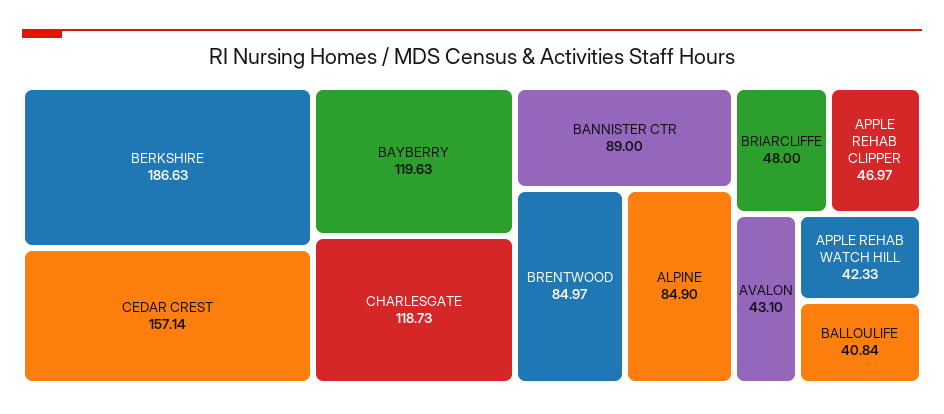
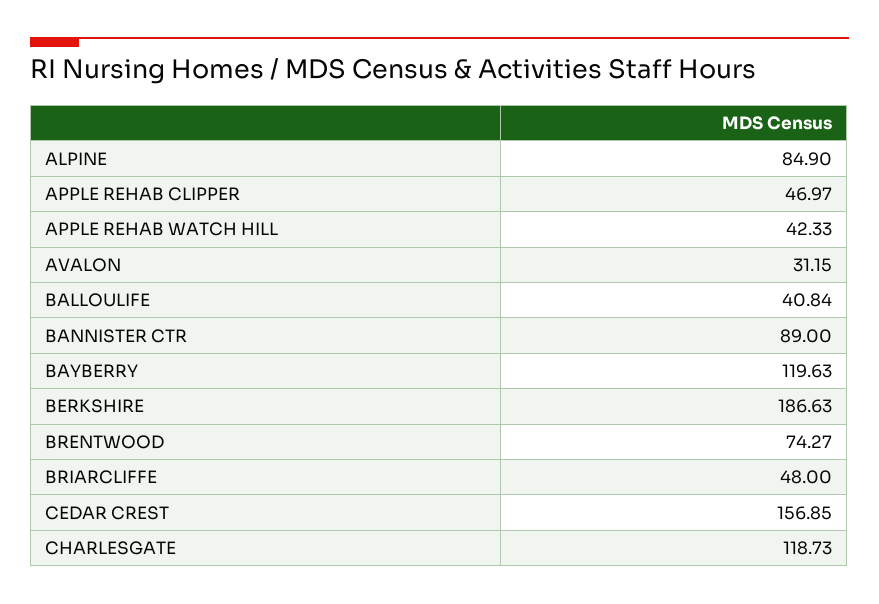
CEDAR CREST: 157.14 -> 156.85
BRENTWOOD: 84.97 -> 74.27
AVALON: 43.1 -> 31.15

